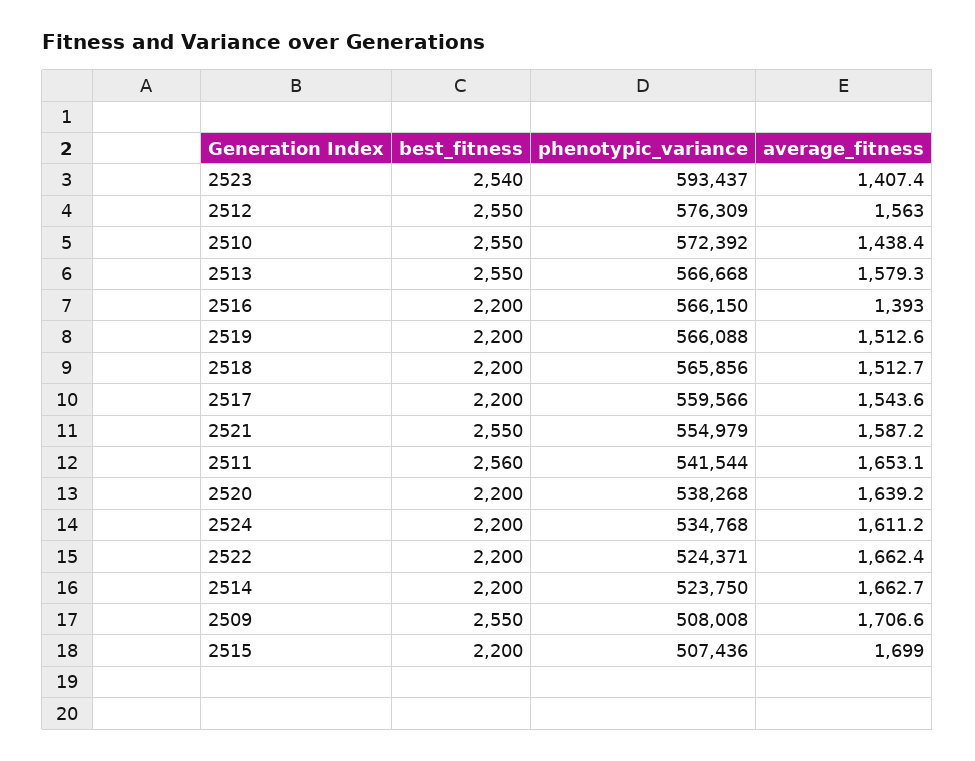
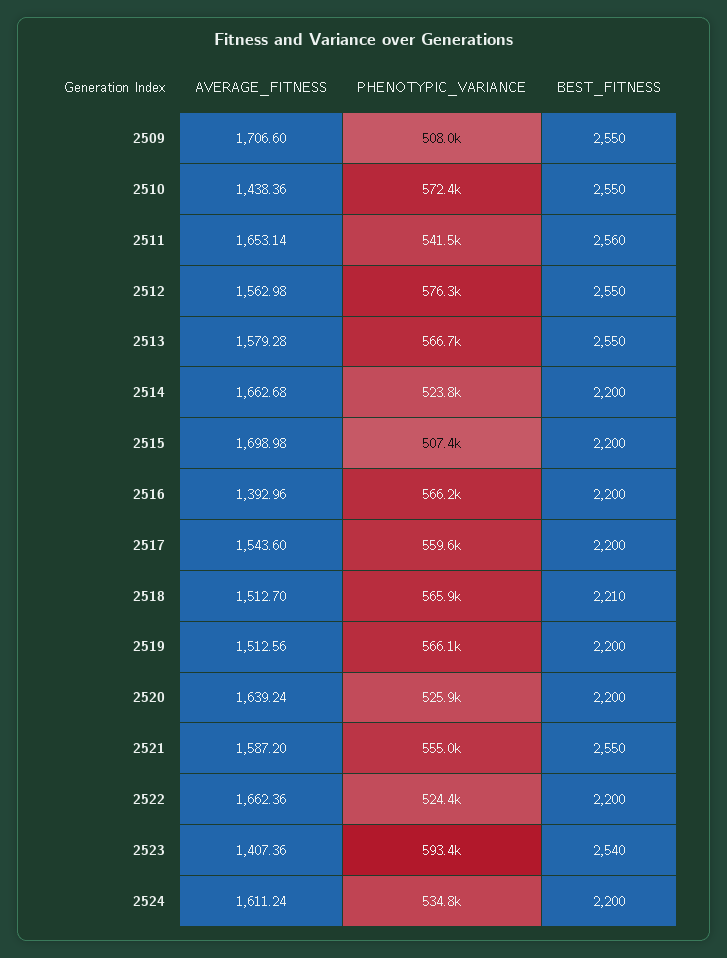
best_fitness, 2518: 2200 -> 2210
phenotypic_variance, 2520: 538268 -> 525900

